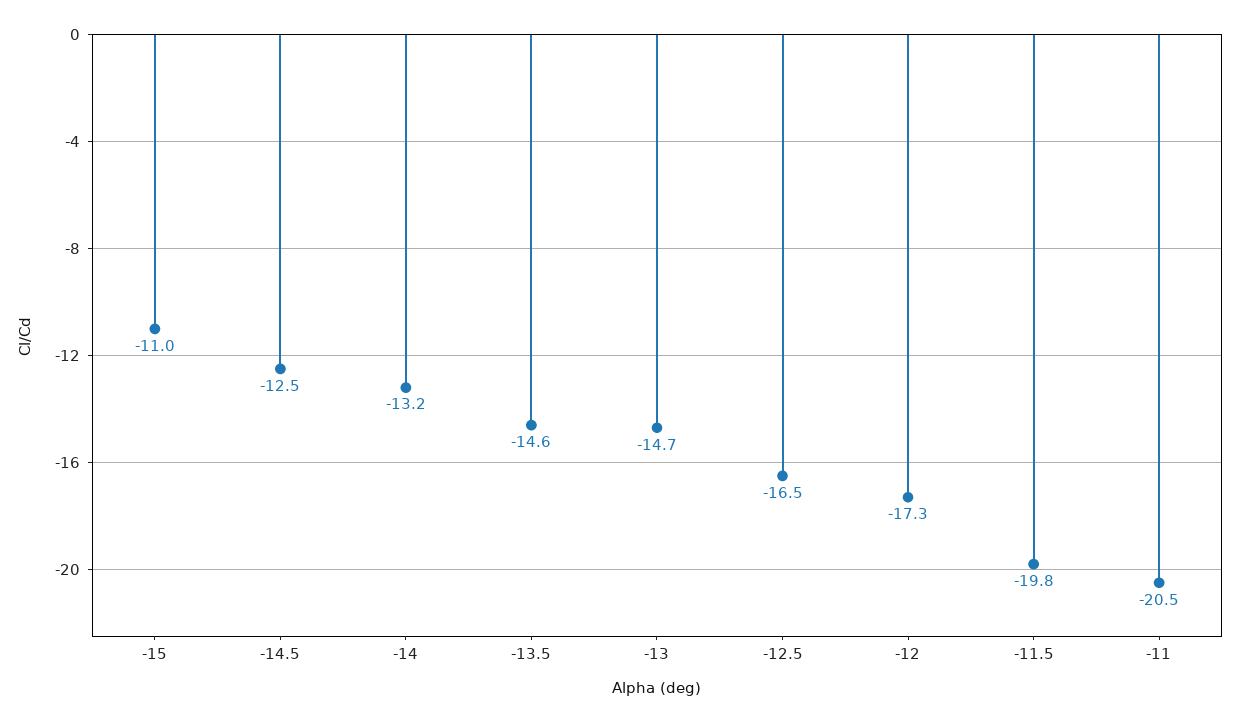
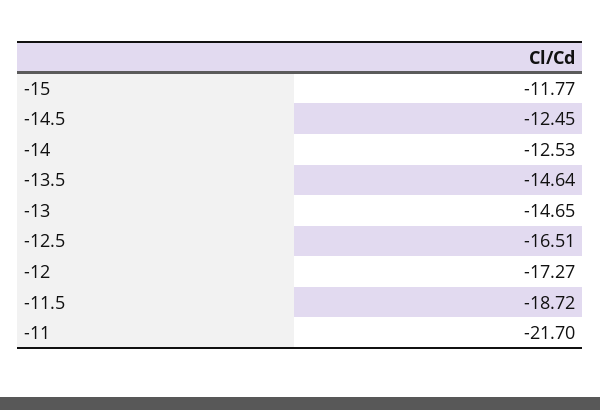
-15: -11 -> -11.77
-14: -13.2 -> -12.53
-11.5: -19.8 -> -18.72
-11: -20.5 -> -21.7

